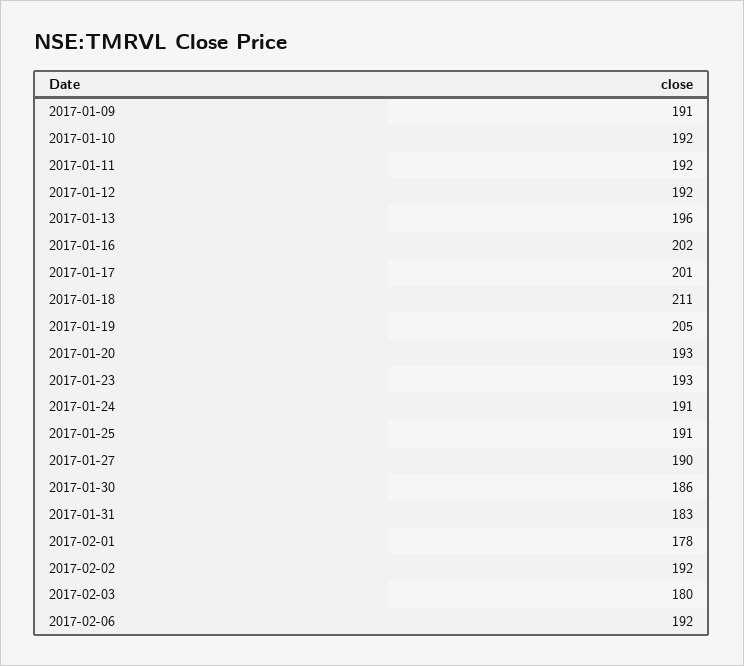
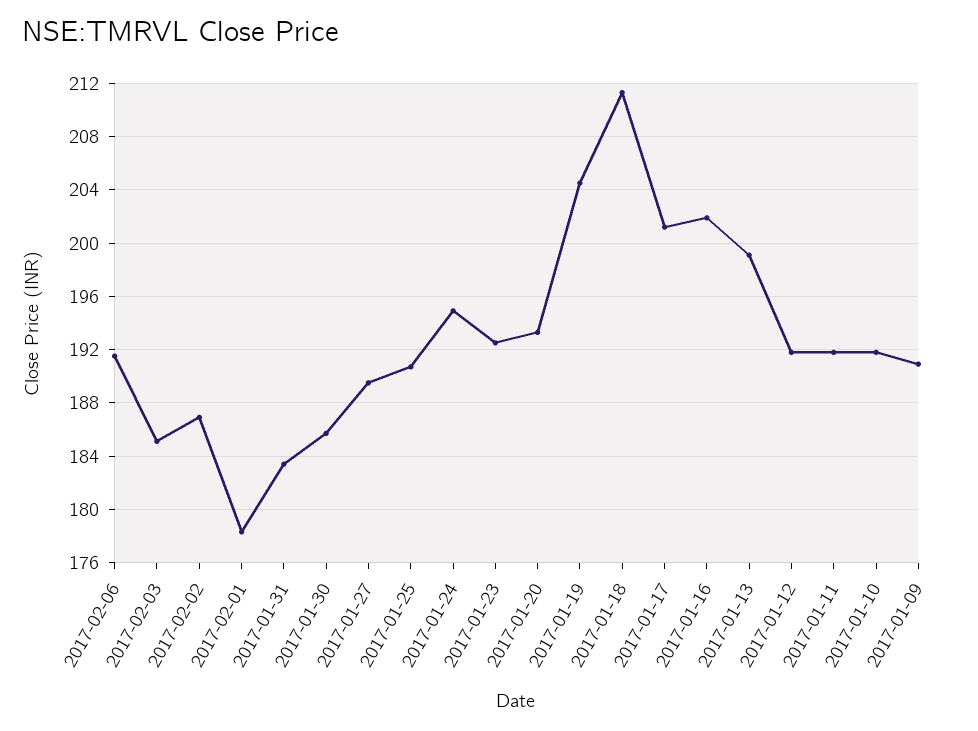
2017-01-13: 196 -> 199
2017-01-24: 191 -> 195
2017-02-02: 192 -> 187
2017-02-03: 180 -> 185

